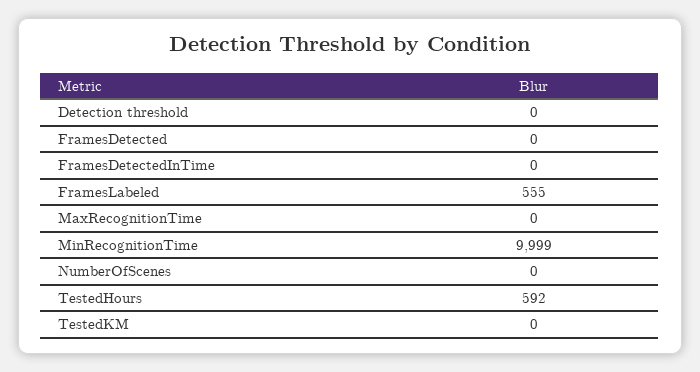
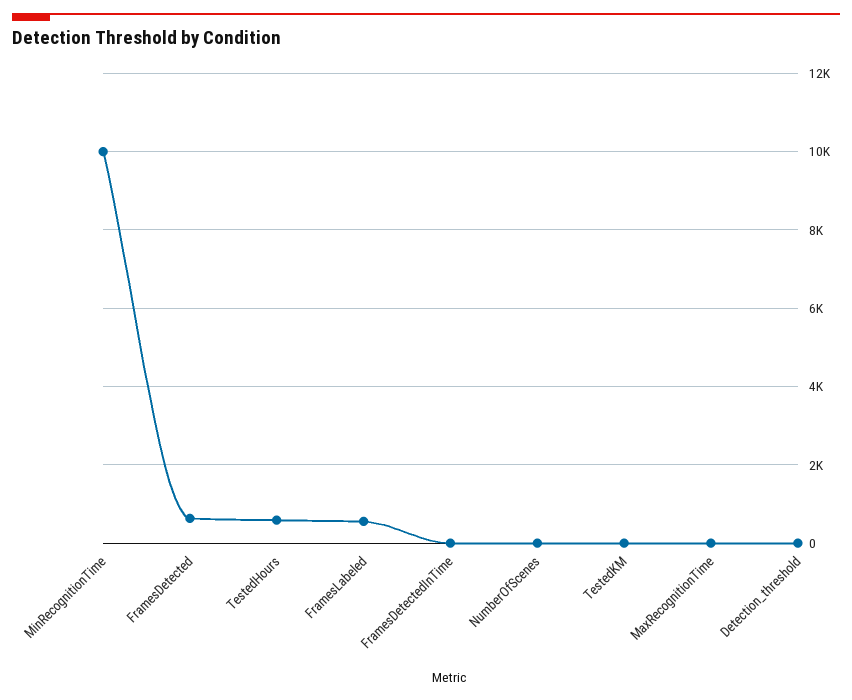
FramesDetected: 0 -> 600

